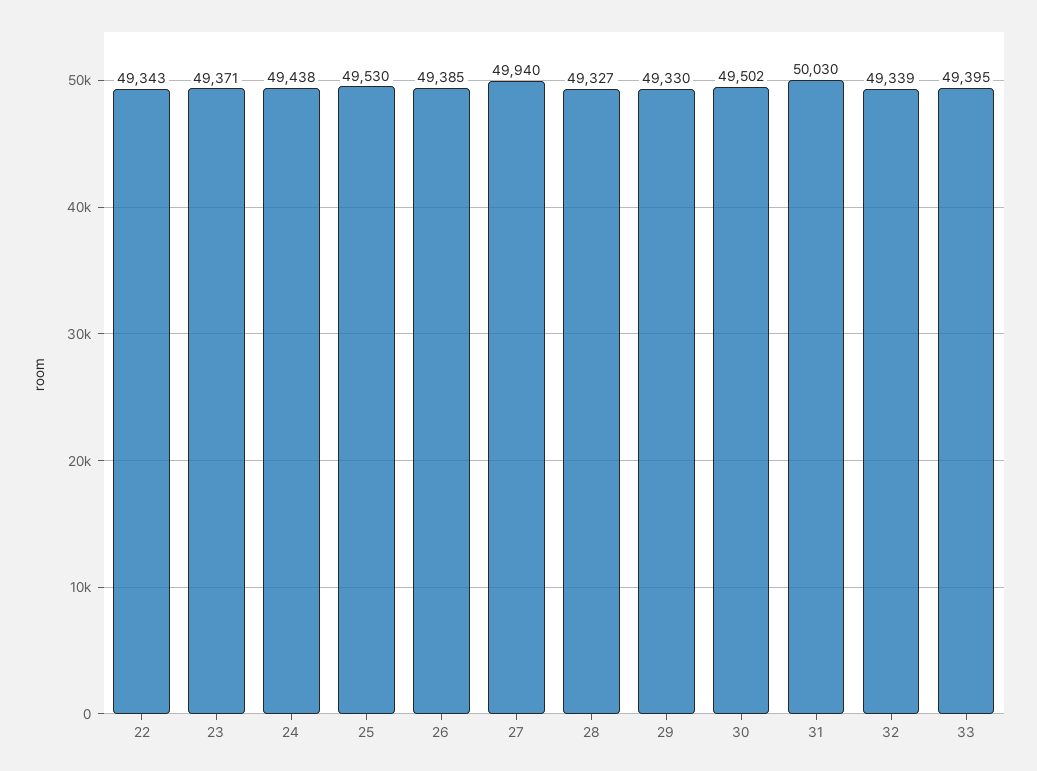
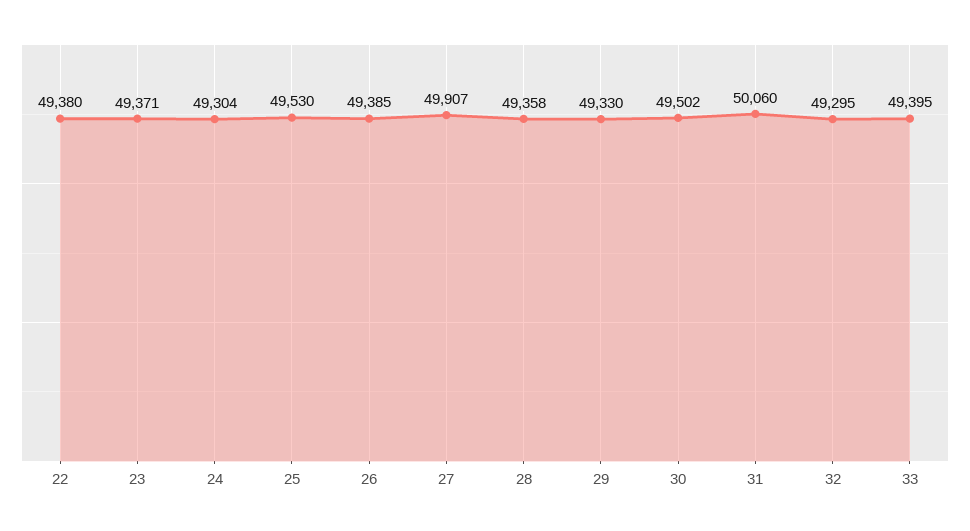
22: 49343 -> 49380
24: 49438 -> 49304
27: 49940 -> 49907
28: 49327 -> 49358
31: 50030 -> 50060
32: 49339 -> 49295

